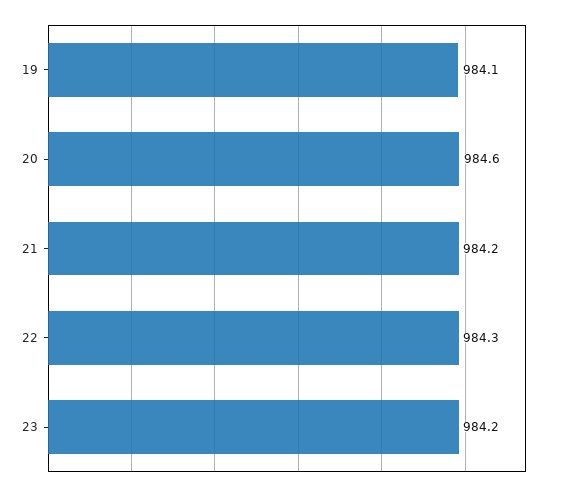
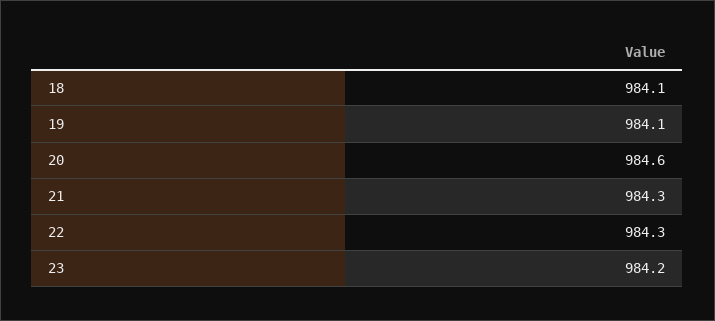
21: 984.2 -> 984.3
18: none -> 984.1

